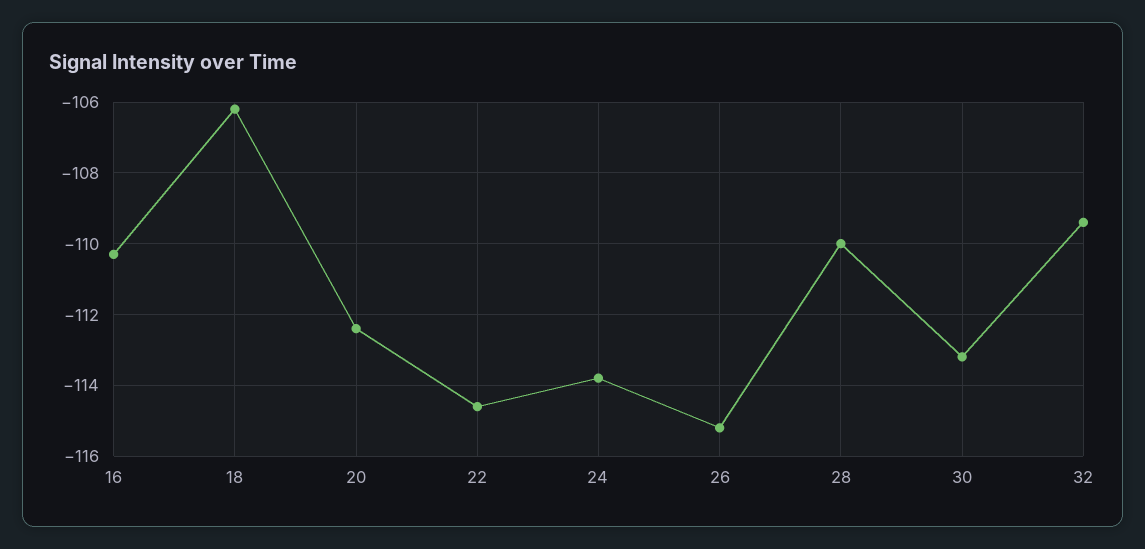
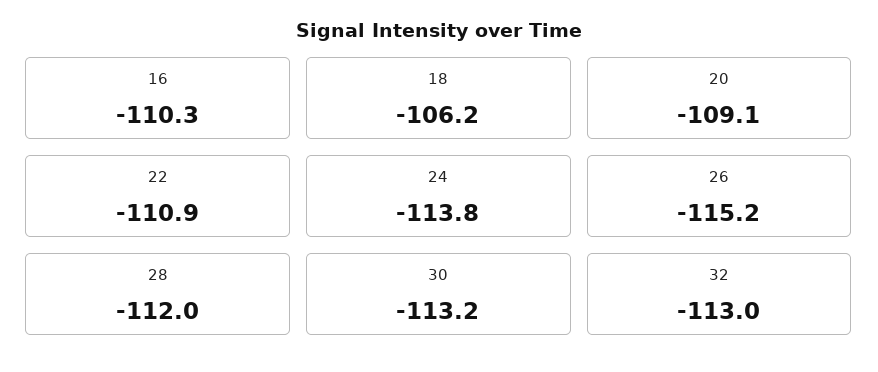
20: -112.5 -> -109.1
22: -114.5 -> -110.9
28: -110 -> -112
32: -109.5 -> -113

